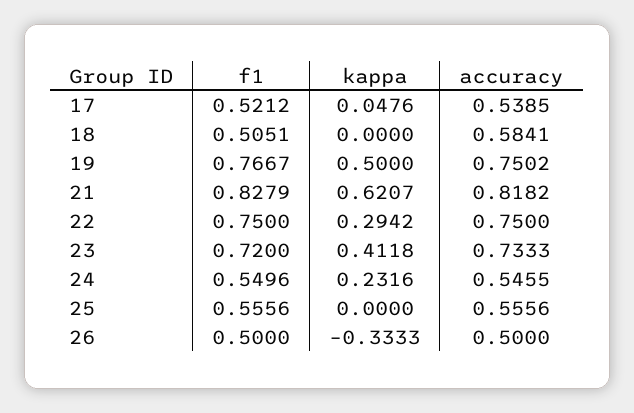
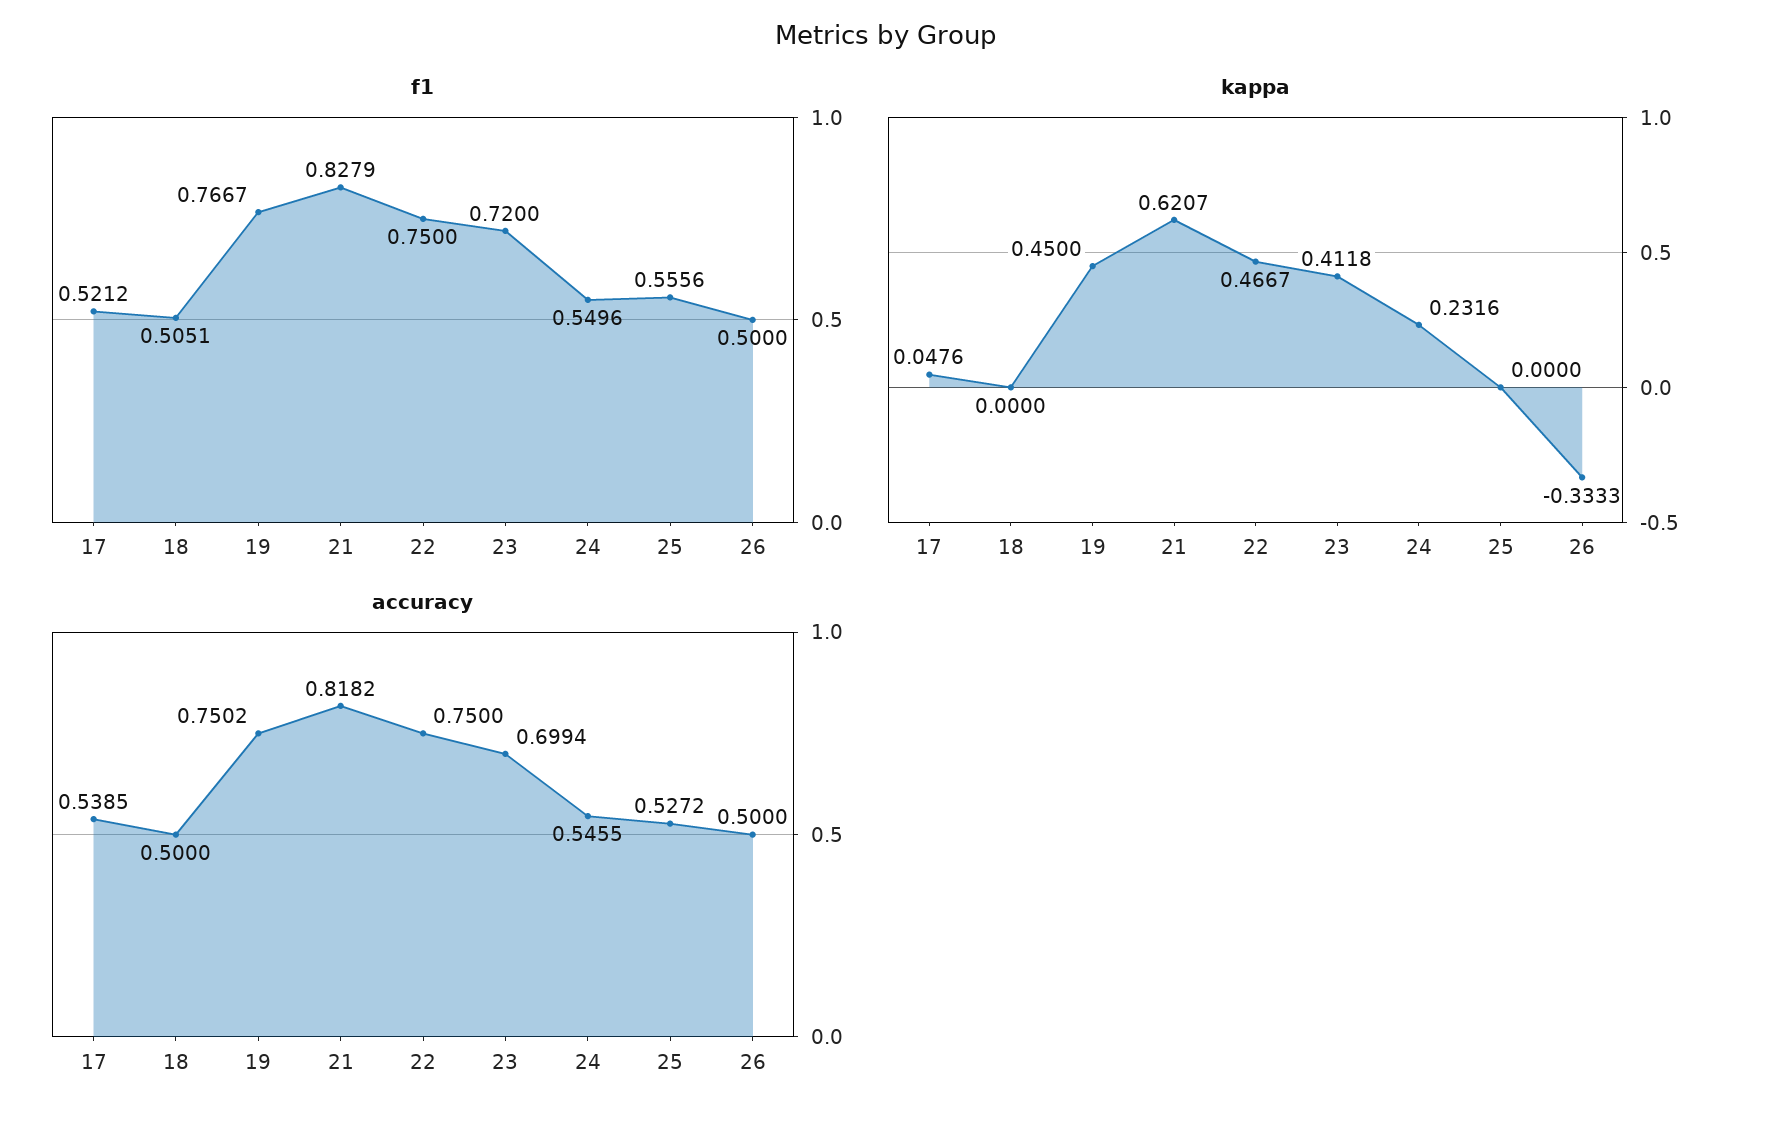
accuracy, 18: 0.5841 -> 0.5
kappa, 19: 0.5 -> 0.45
kappa, 22: 0.2942 -> 0.4667
accuracy, 23: 0.7333 -> 0.6994
accuracy, 25: 0.5556 -> 0.5272

